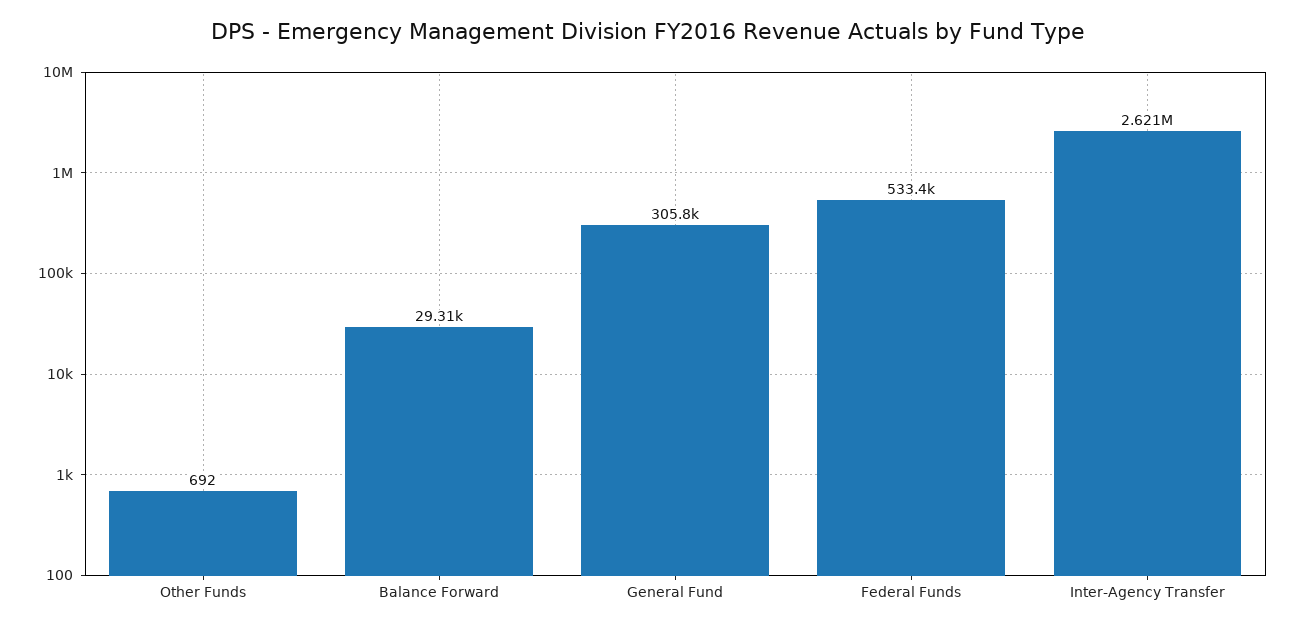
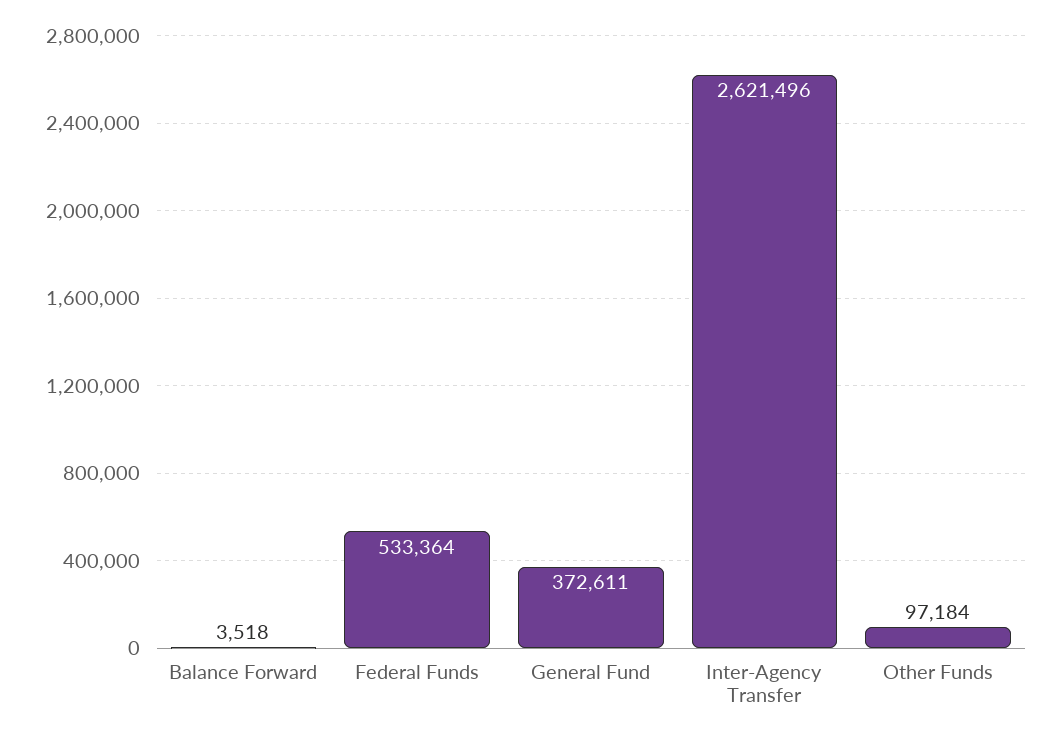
Other Funds: 692 -> 97184
Balance Forward: 29310 -> 3518
General Fund: 305800 -> 372611

